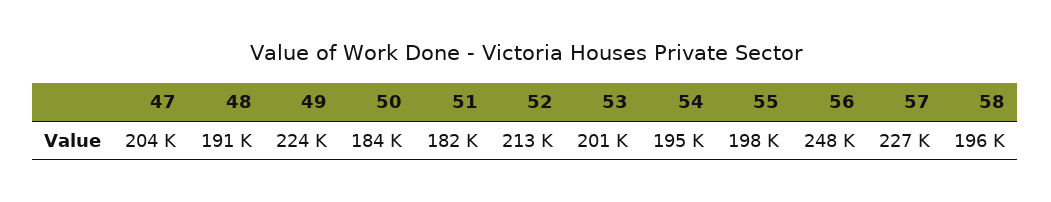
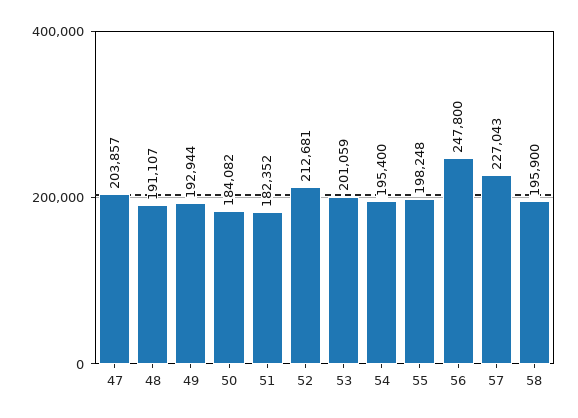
49: 224000 -> 192944

